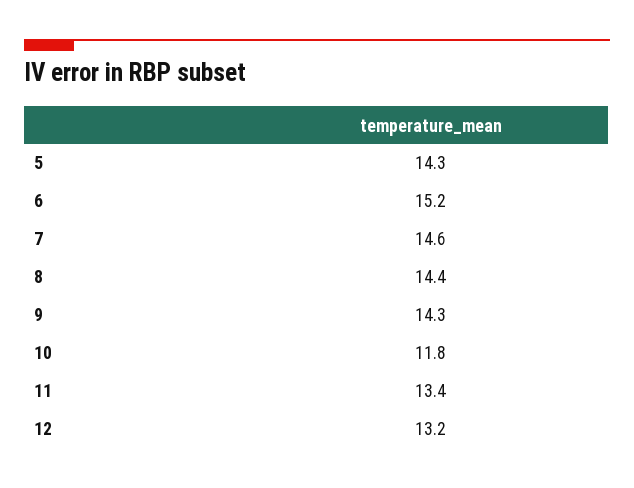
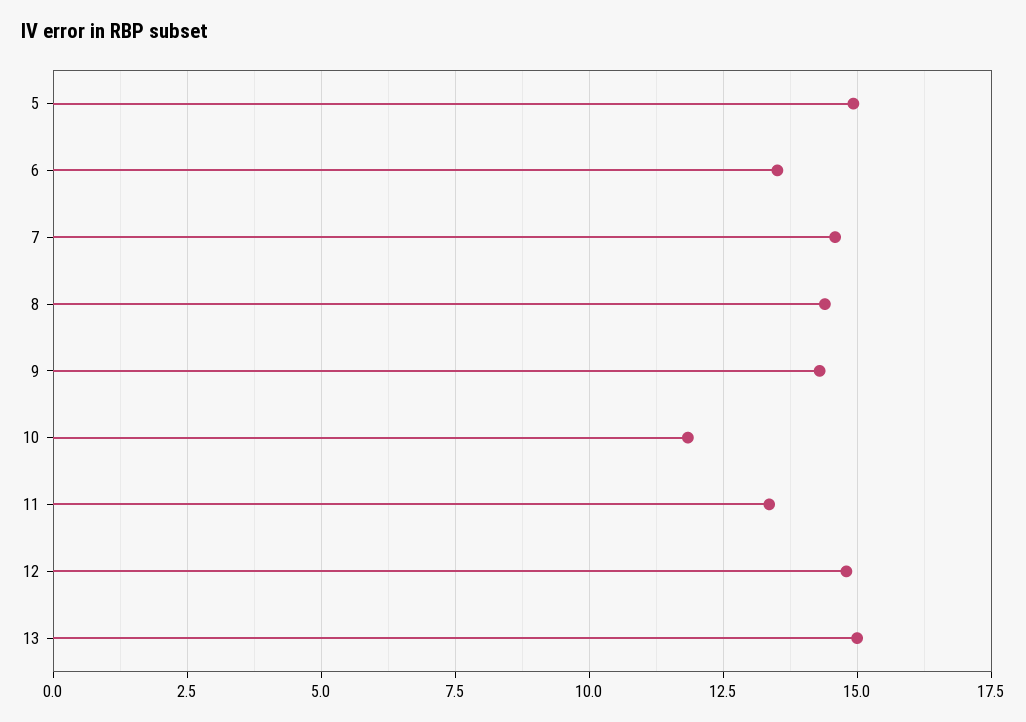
5: 14.3 -> 15
6: 15.2 -> 13.5
12: 13.2 -> 14.75
13: none -> 15

